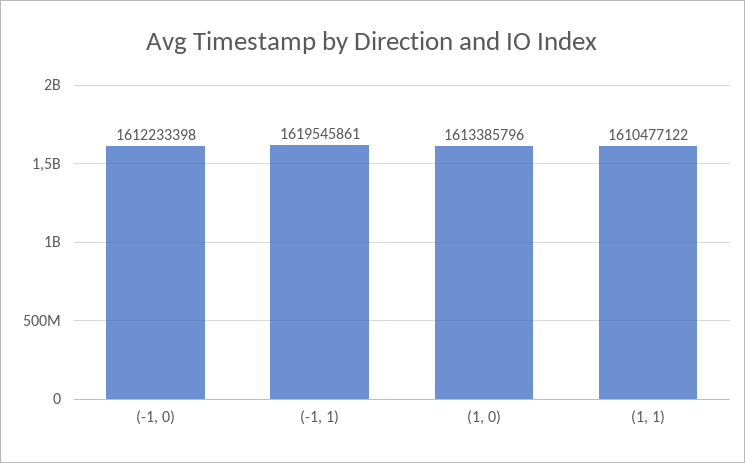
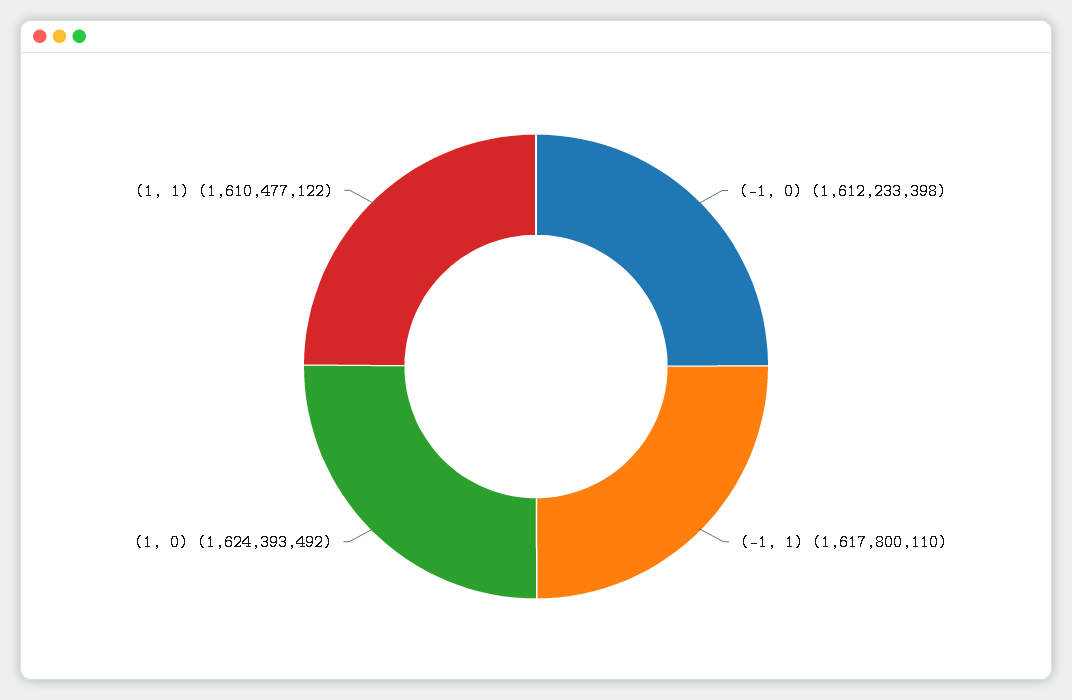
(-1, 1): 1619545861 -> 1617800110
(1, 0): 1613385796 -> 1624393492

